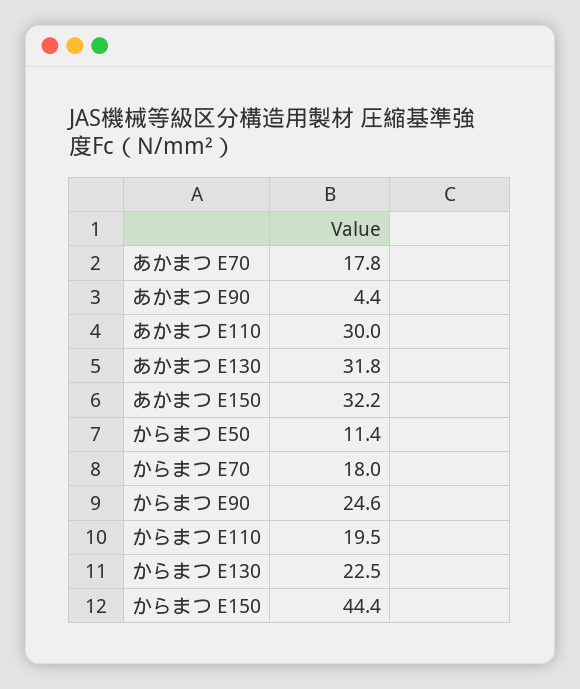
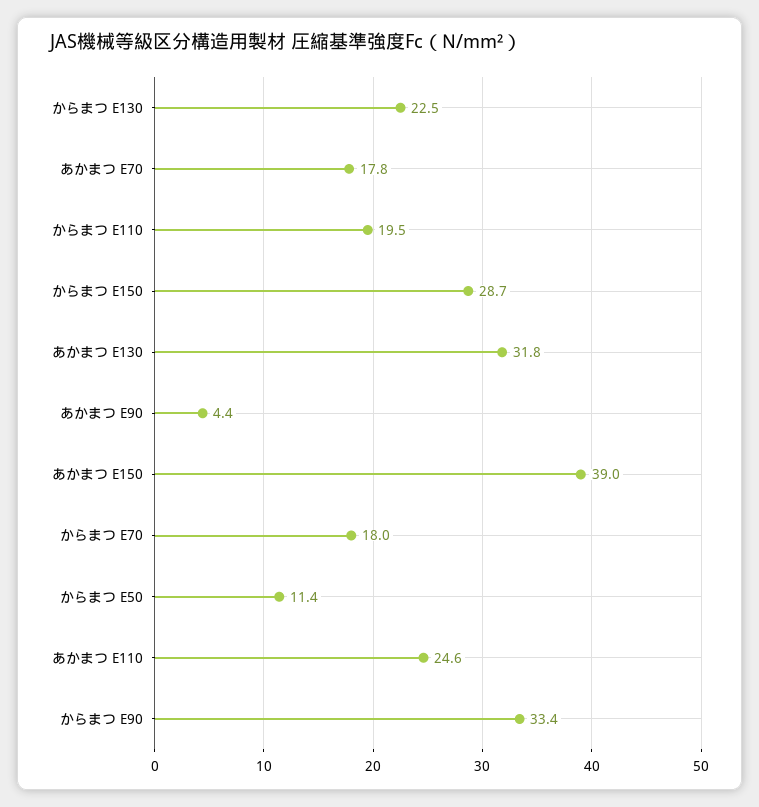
あかまつ E110: 30 -> 24.6
あかまつ E150: 32.2 -> 39
からまつ E90: 24.6 -> 33.4
からまつ E150: 44.4 -> 28.7

